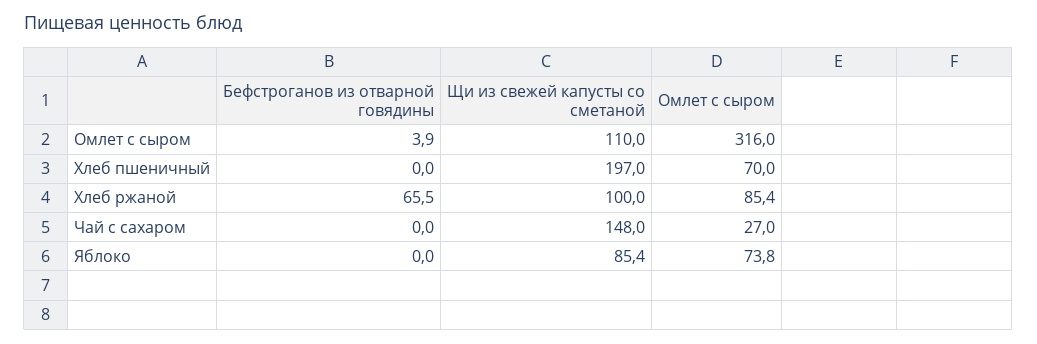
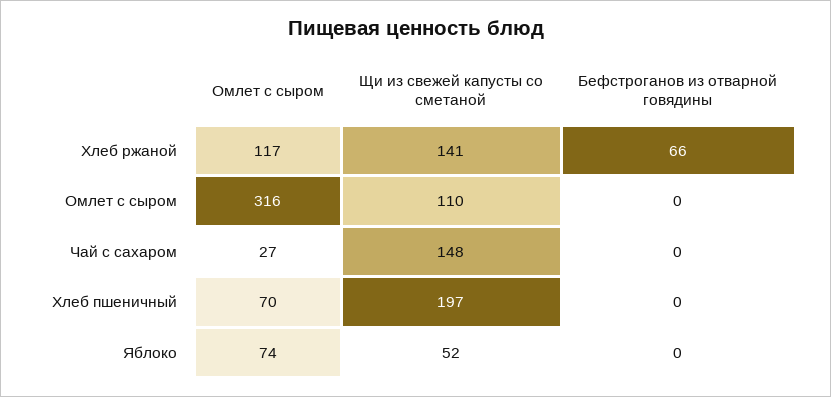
Бефстроганов из отварной говядины, Омлет с сыром: 3.9 -> 0
Щи из свежей капусты со сметаной, Хлеб ржаной: 100 -> 141
Омлет с сыром, Хлеб ржаной: 85.4 -> 117
Щи из свежей капусты со сметаной, Яблоко: 85.4 -> 52

